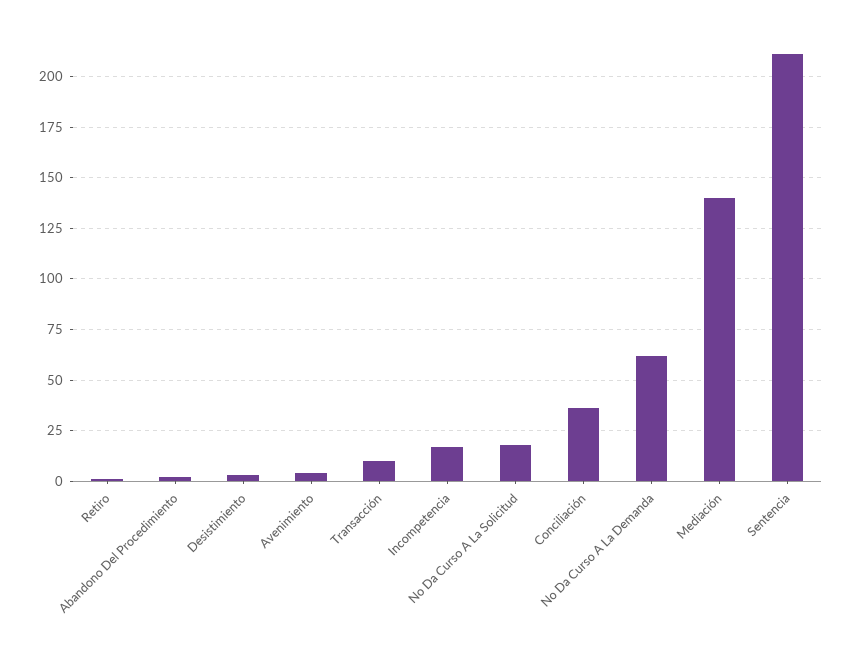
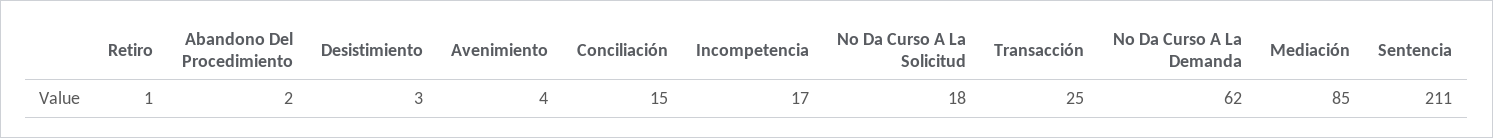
Transacción: 10 -> 25
Conciliación: 35 -> 15
Mediación: 140 -> 85

